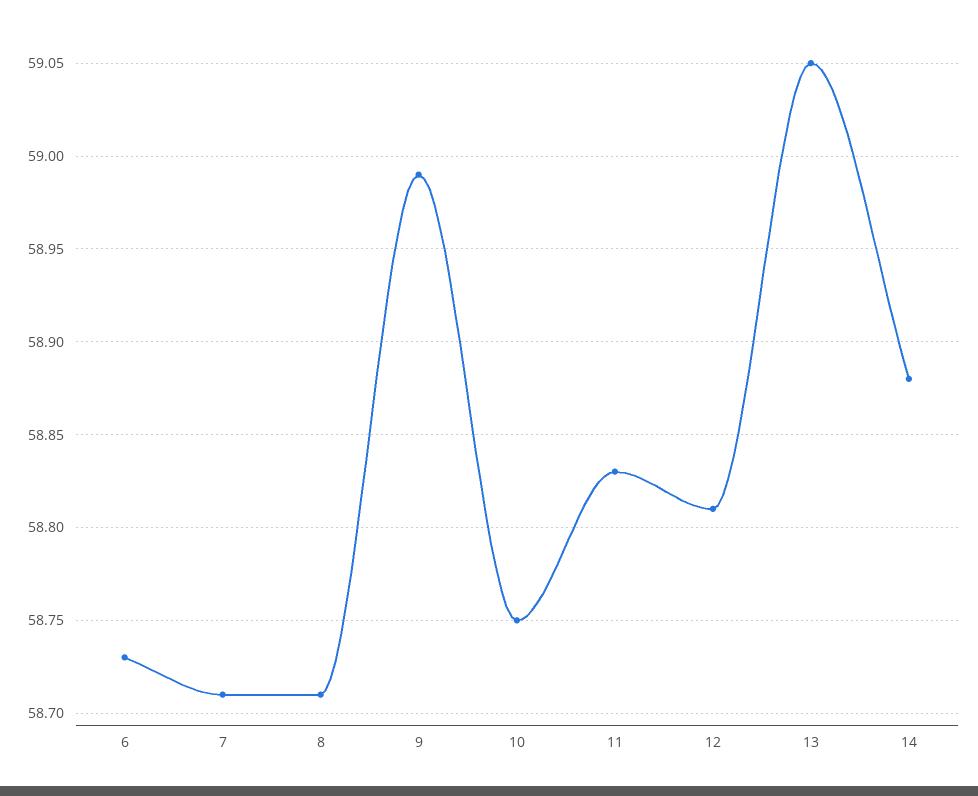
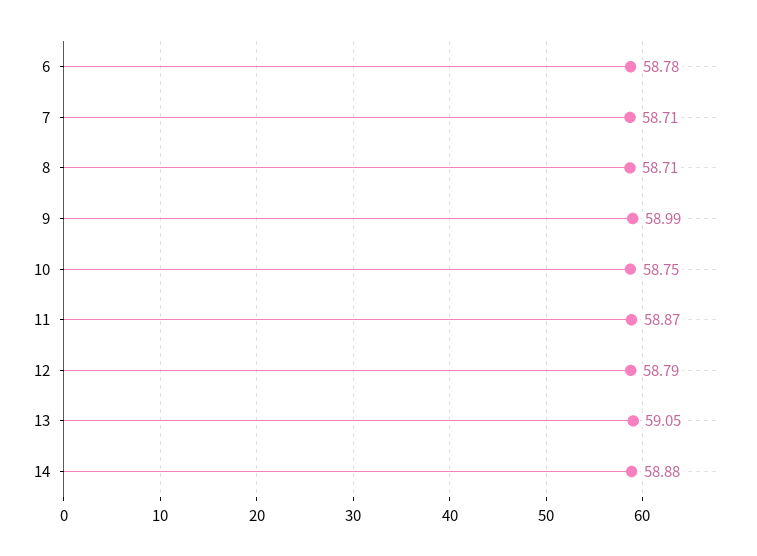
6: 58.73 -> 58.78
11: 58.83 -> 58.87
12: 58.81 -> 58.79

